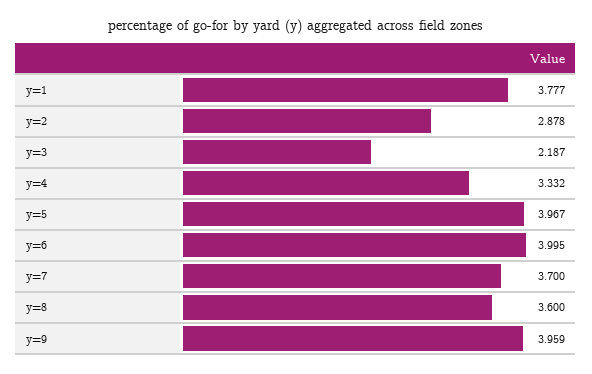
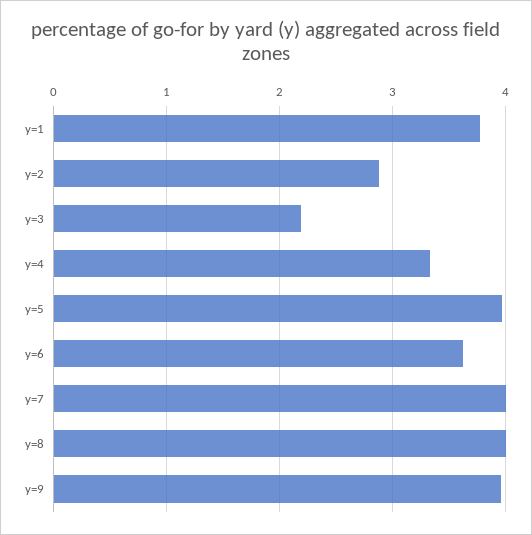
y=6: 3.995 -> 3.6
y=7: 3.7 -> 4
y=8: 3.6 -> 4

